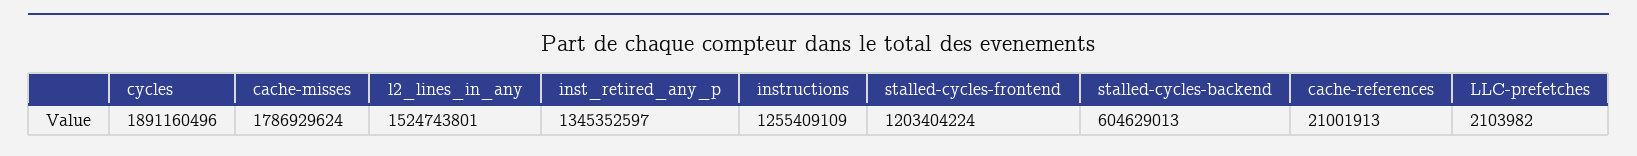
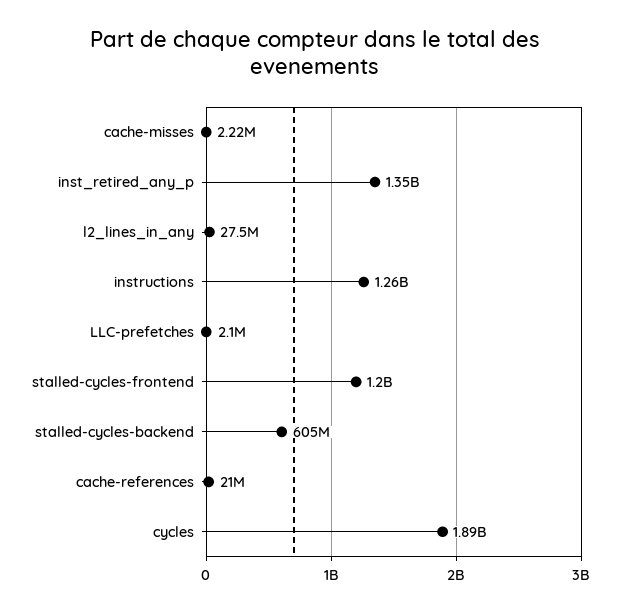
cache-misses: 1786929624 -> 2220000
l2_lines_in_any: 1524743801 -> 27500000

